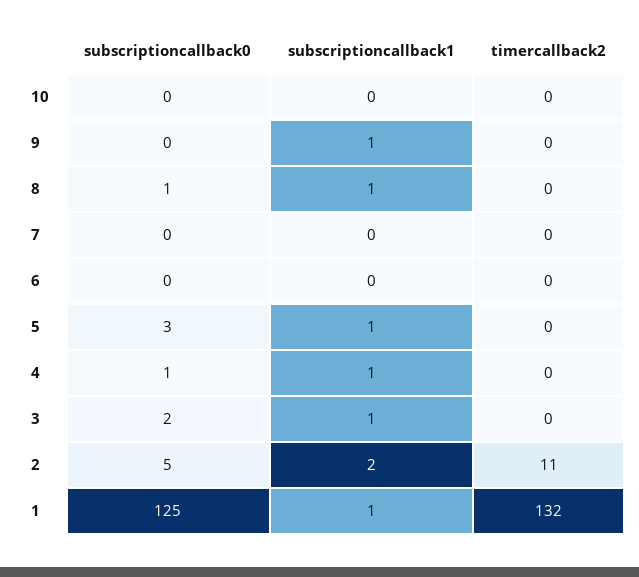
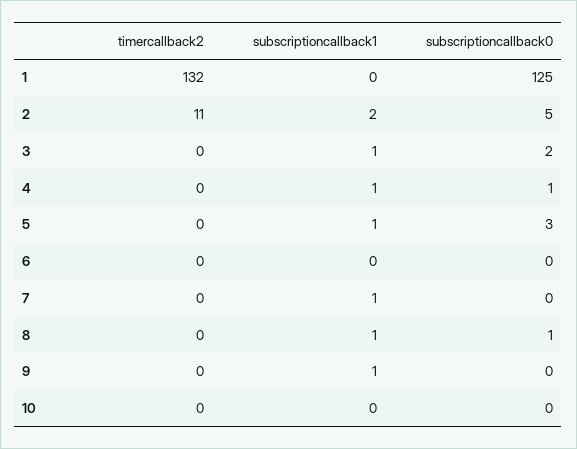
subscriptioncallback1, 7: 0 -> 1
subscriptioncallback1, 1: 1 -> 0

